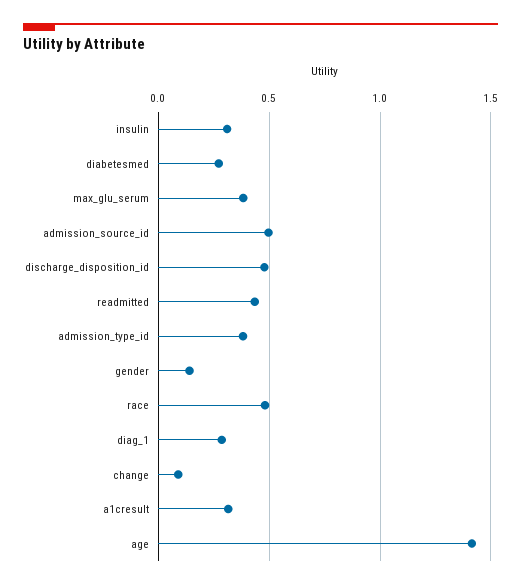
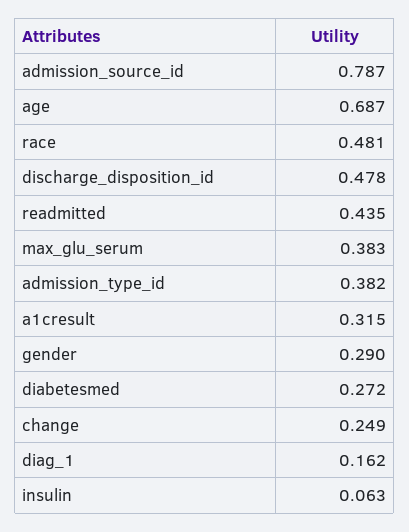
insulin: 0.3 -> 0.063
admission_source_id: 0.5 -> 0.787
gender: 0.15 -> 0.29
diag_1: 0.3 -> 0.162
change: 0.1 -> 0.249
age: 1.4 -> 0.687

